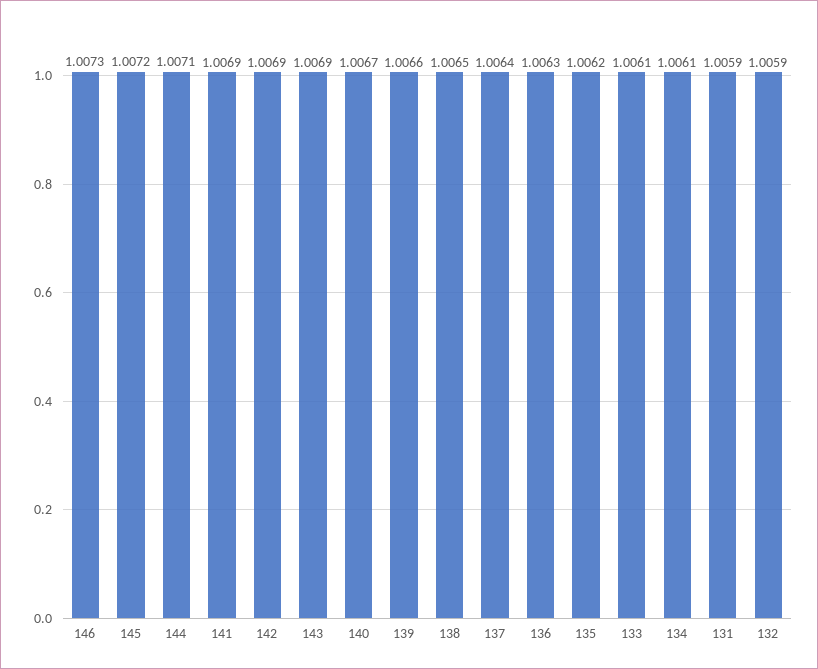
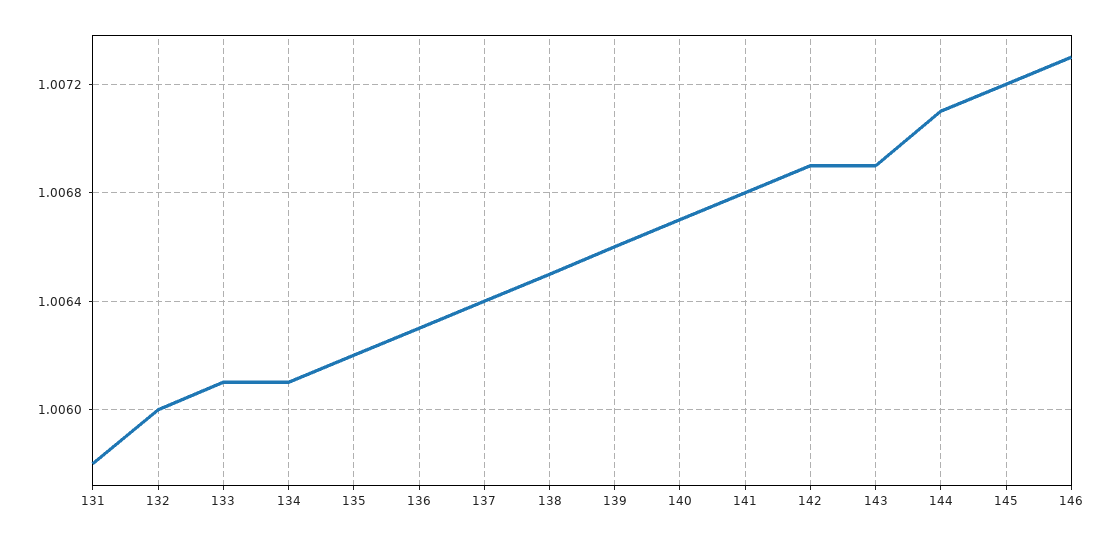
141: 1.0069 -> 1.0068
131: 1.0059 -> 1.0058
132: 1.0059 -> 1.006

